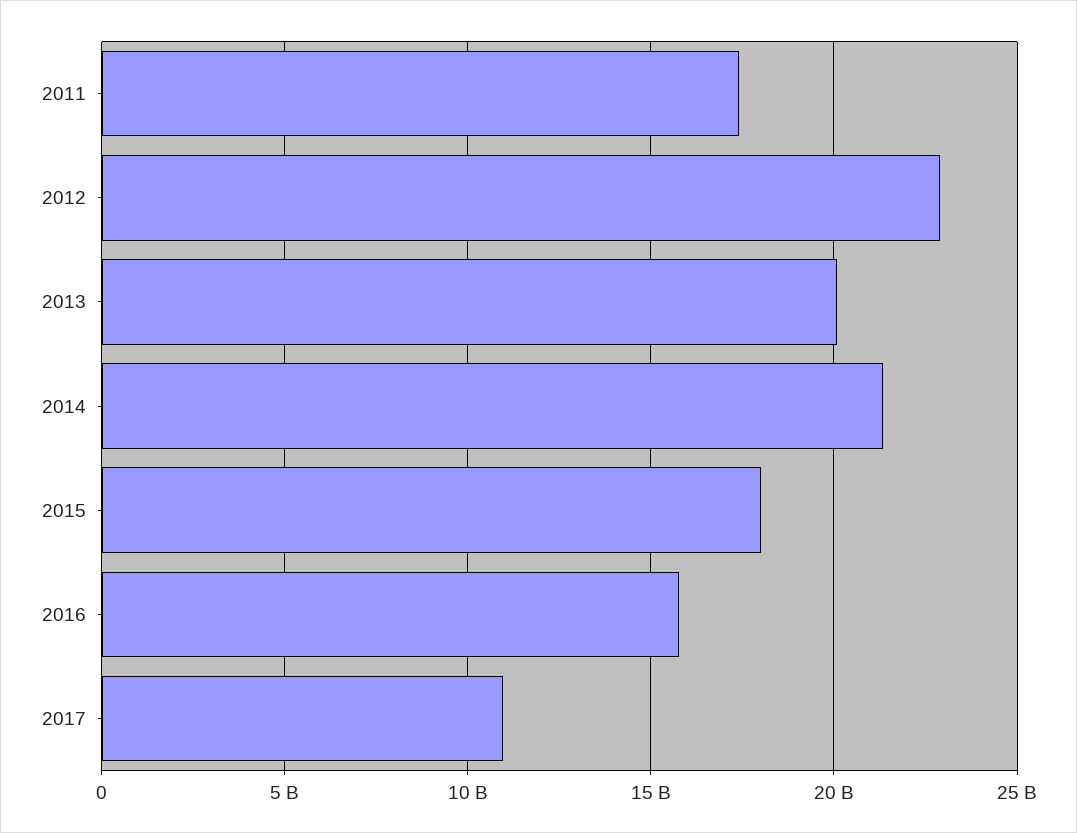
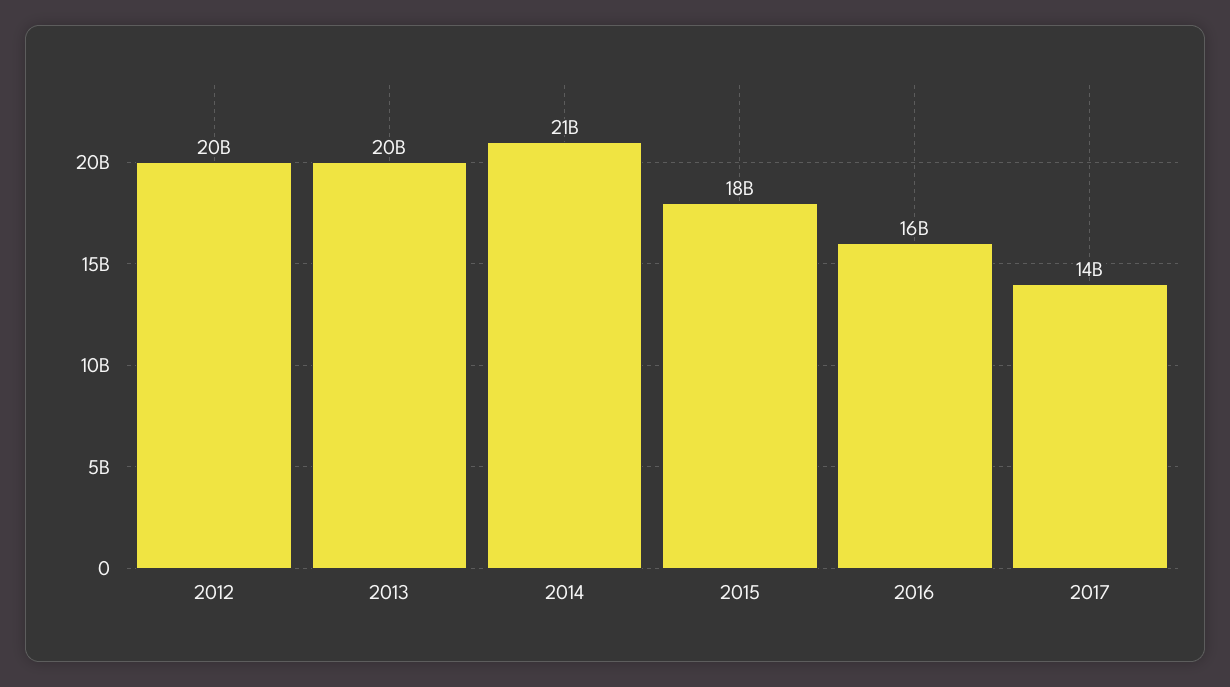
2011: 17500000000 -> none
2012: 23000000000 -> 20000000000
2017: 11000000000 -> 14000000000

